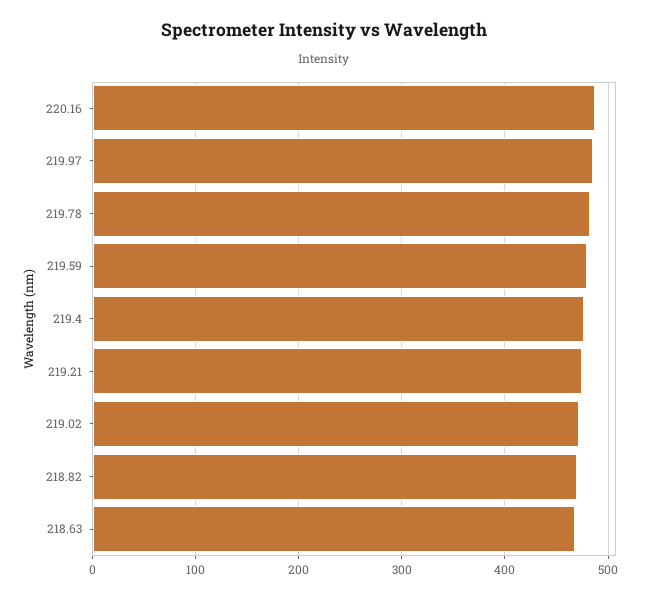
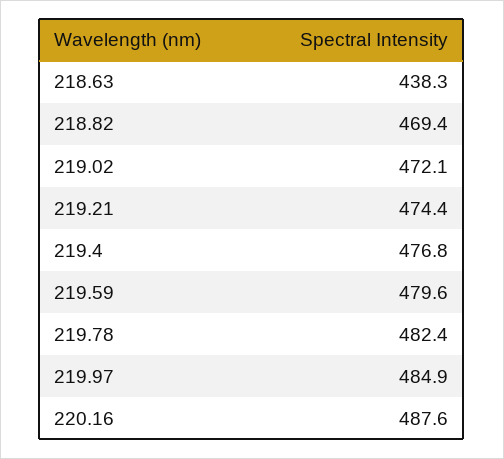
218.63: 470 -> 438.3

